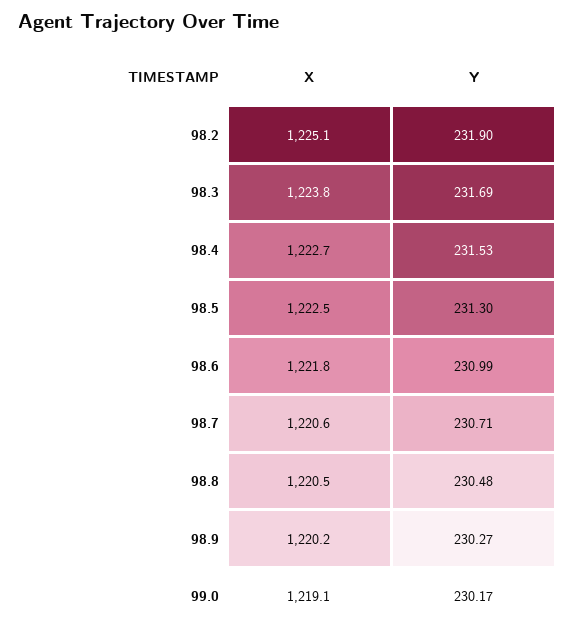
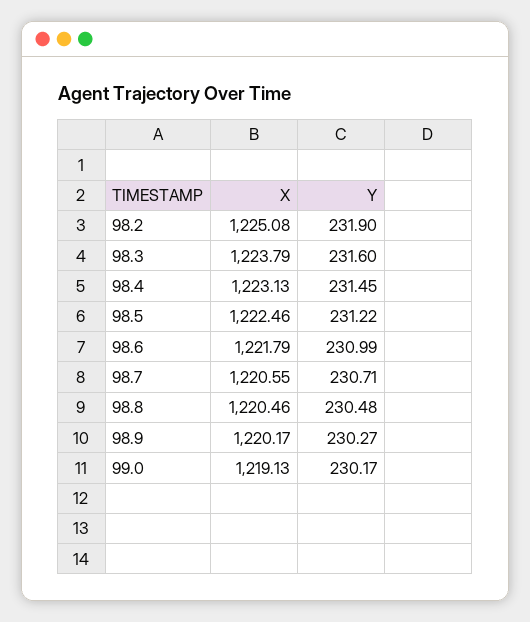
Y, 98.3: 231.69 -> 231.6
X, 98.4: 1222.7 -> 1223.13
Y, 98.4: 231.53 -> 231.45
Y, 98.5: 231.3 -> 231.22

